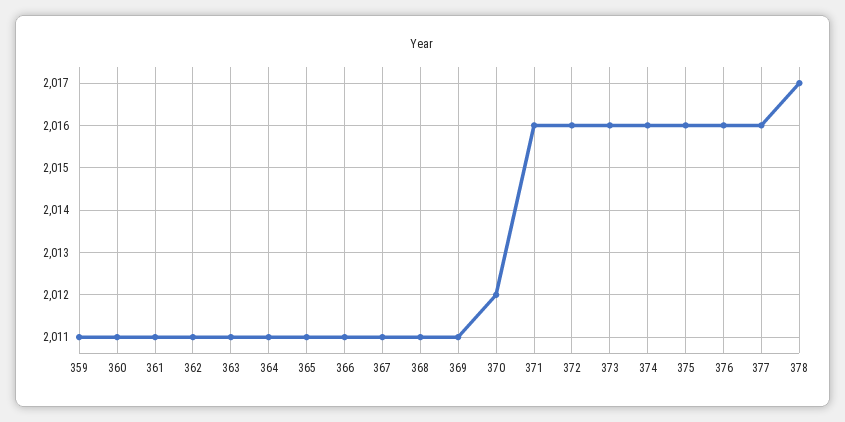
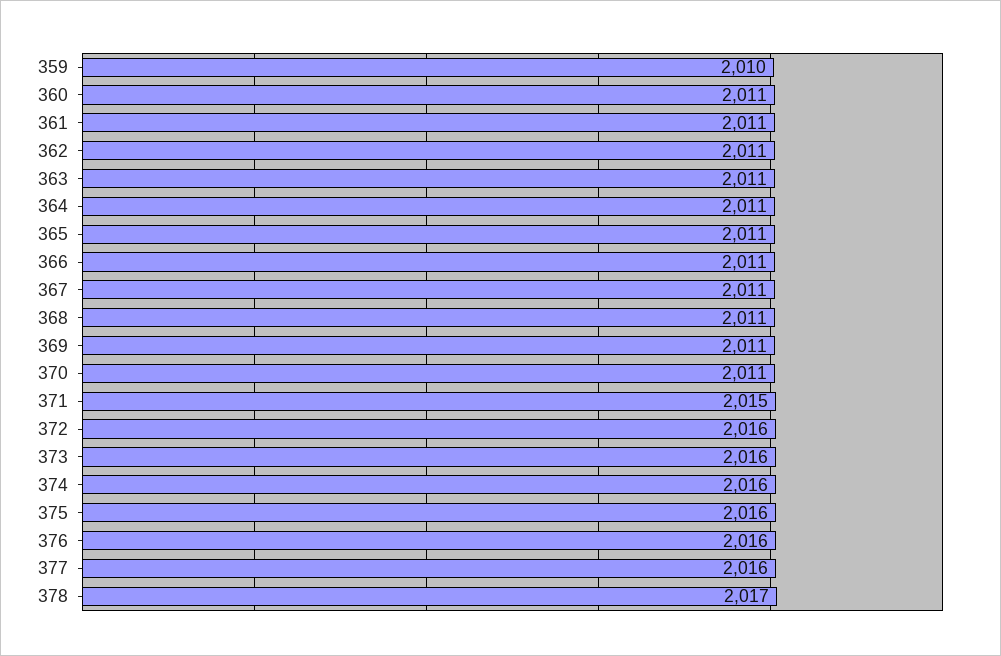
359: 2011 -> 2010
370: 2012 -> 2011
371: 2016 -> 2015

